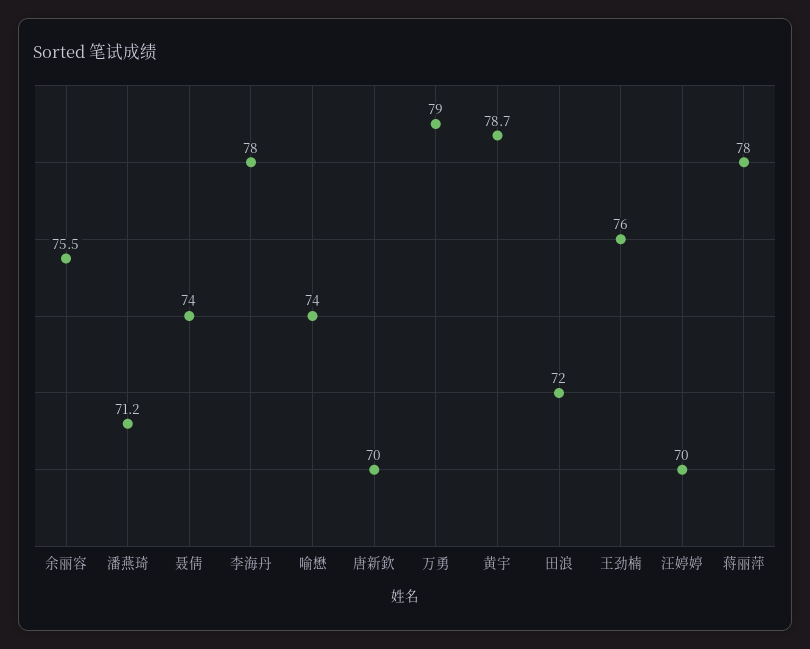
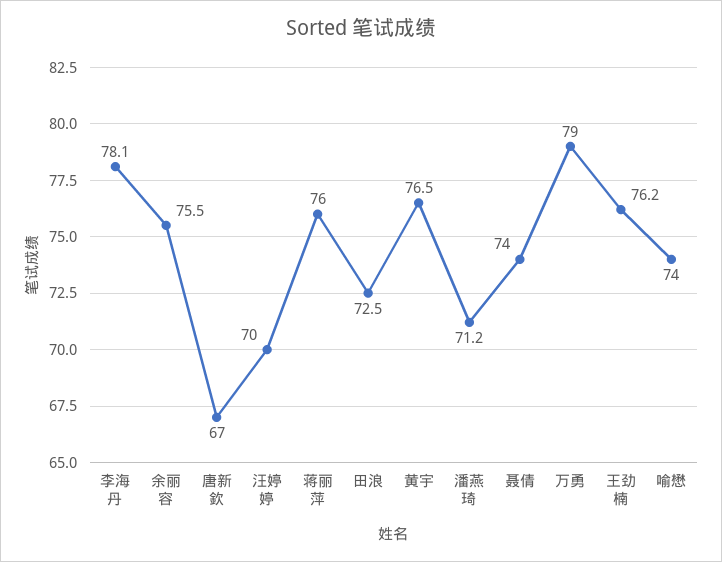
李海丹: 78 -> 78.1
唐新欽: 70 -> 67
黄宇: 78.7 -> 76.5
田浪: 72 -> 72.5
王劲楠: 76 -> 76.2
蒋丽萍: 78 -> 76

